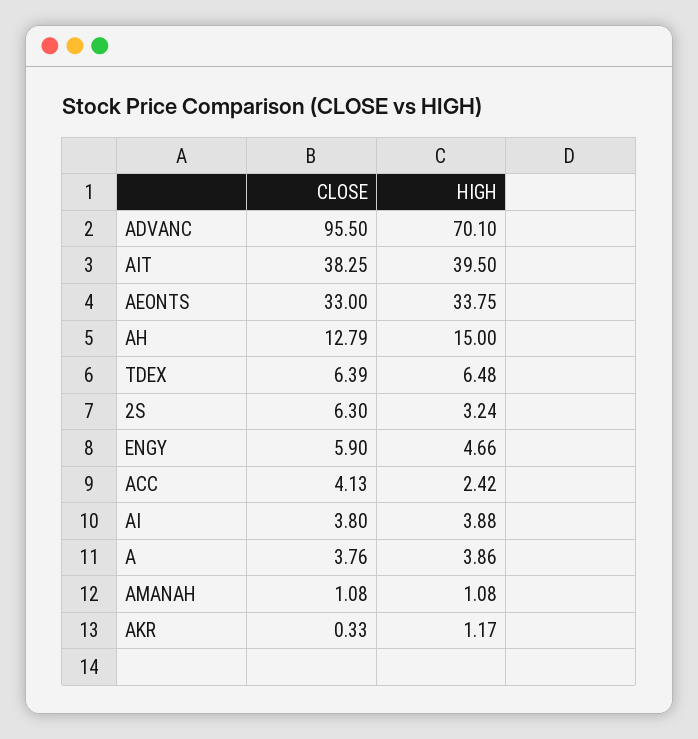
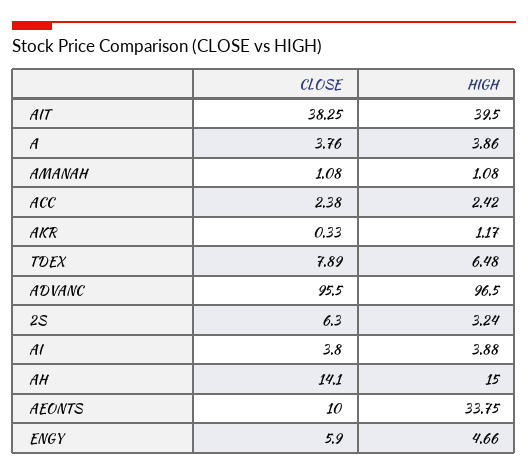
HIGH, ADVANC: 70.1 -> 96.5
CLOSE, AEONTS: 33 -> 10
CLOSE, AH: 12.79 -> 14.1
CLOSE, TDEX: 6.39 -> 7.89
CLOSE, ACC: 4.13 -> 2.38

